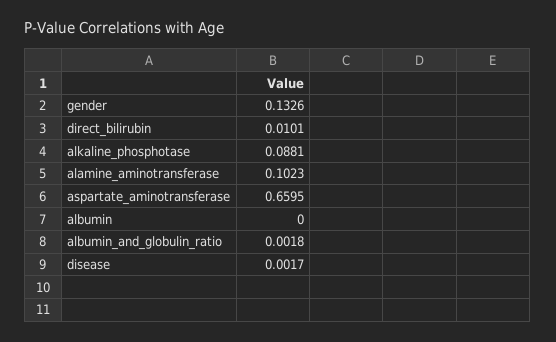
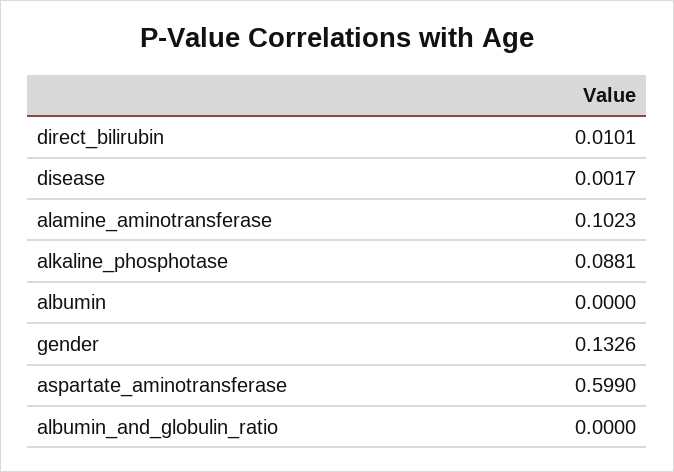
aspartate_aminotransferase: 0.6595 -> 0.599
albumin_and_globulin_ratio: 0.0018 -> 0

